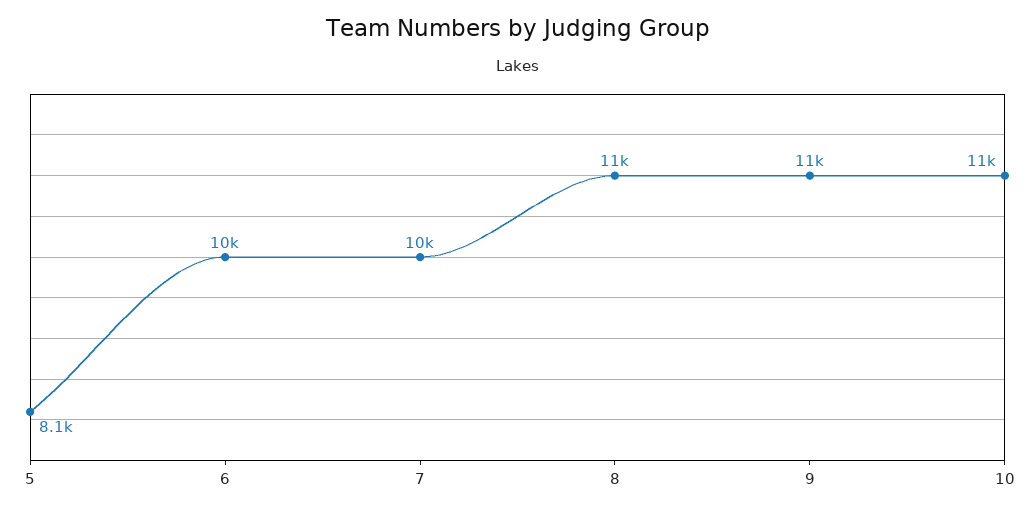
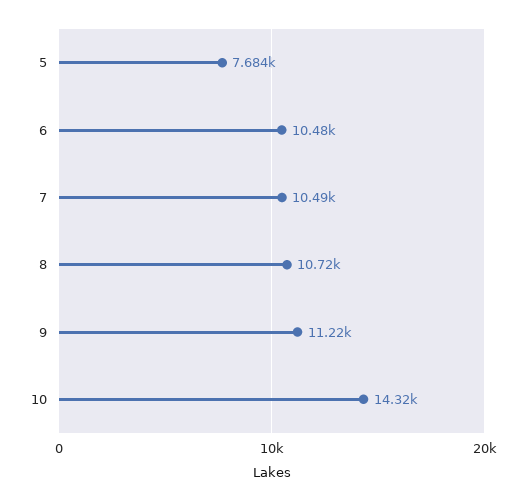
5: 8100 -> 7684
10: 11000 -> 14320

